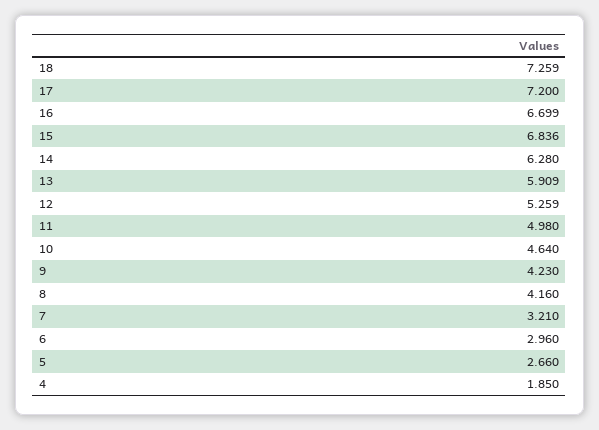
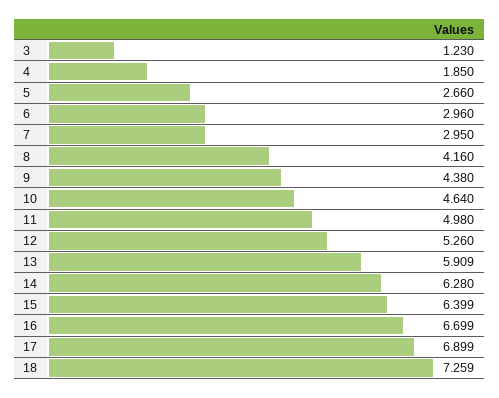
17: 7.2 -> 6.899
15: 6.836 -> 6.399
12: 5.259 -> 5.26
9: 4.23 -> 4.38
7: 3.21 -> 2.95
3: none -> 1.23

